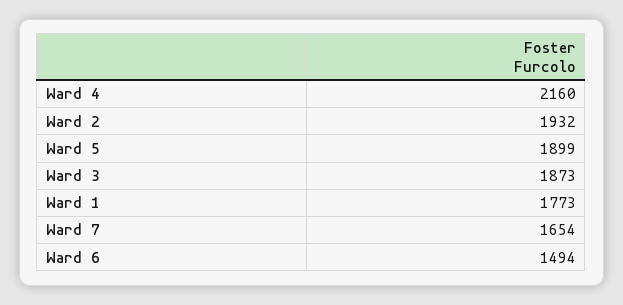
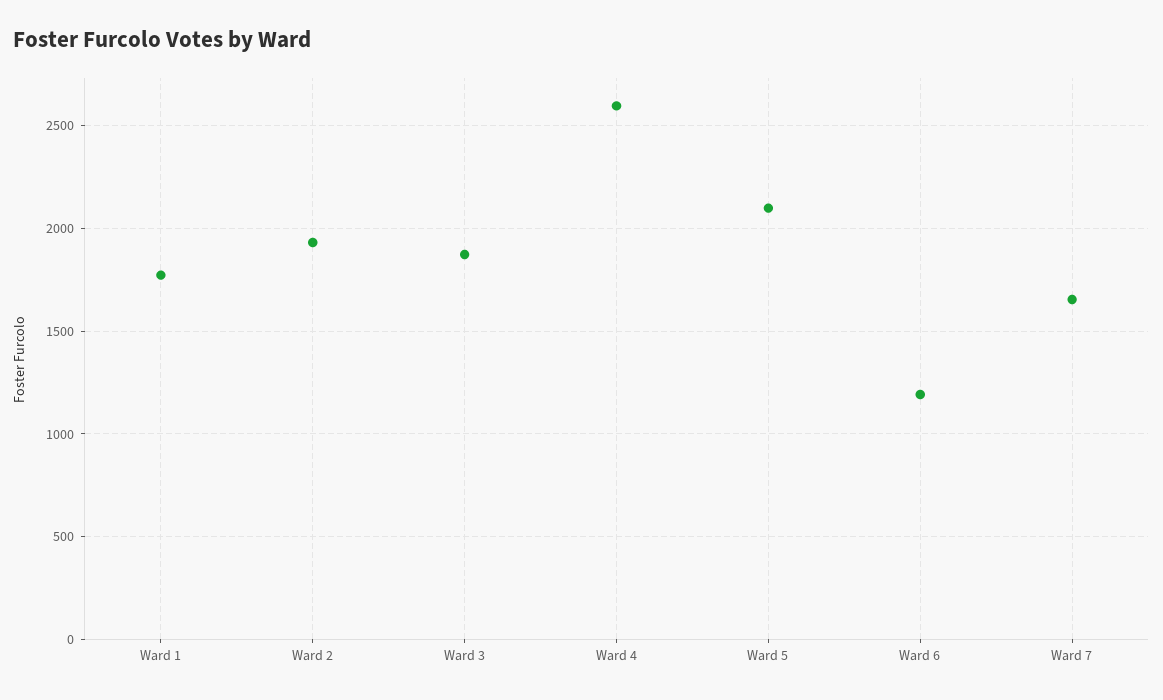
Ward 4: 2160 -> 2600
Ward 5: 1899 -> 2100
Ward 6: 1494 -> 1200

